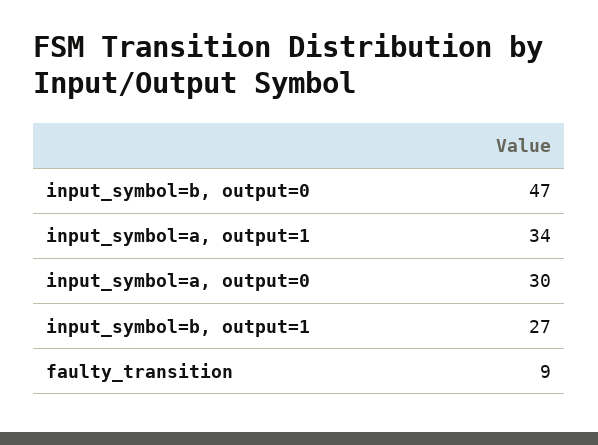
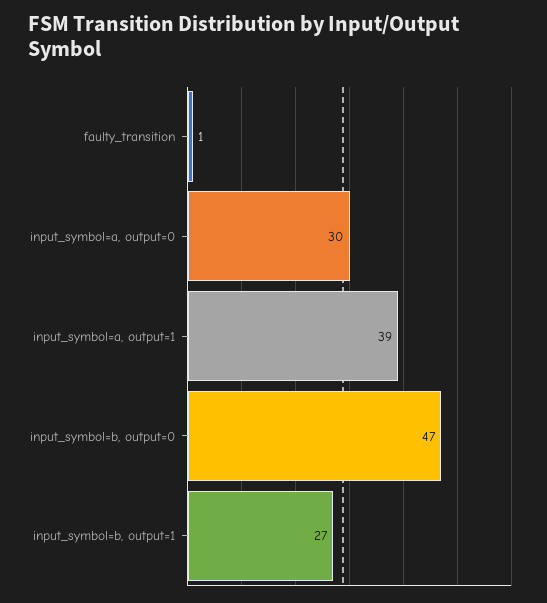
input_symbol=a, output=1: 34 -> 39
faulty_transition: 9 -> 1

